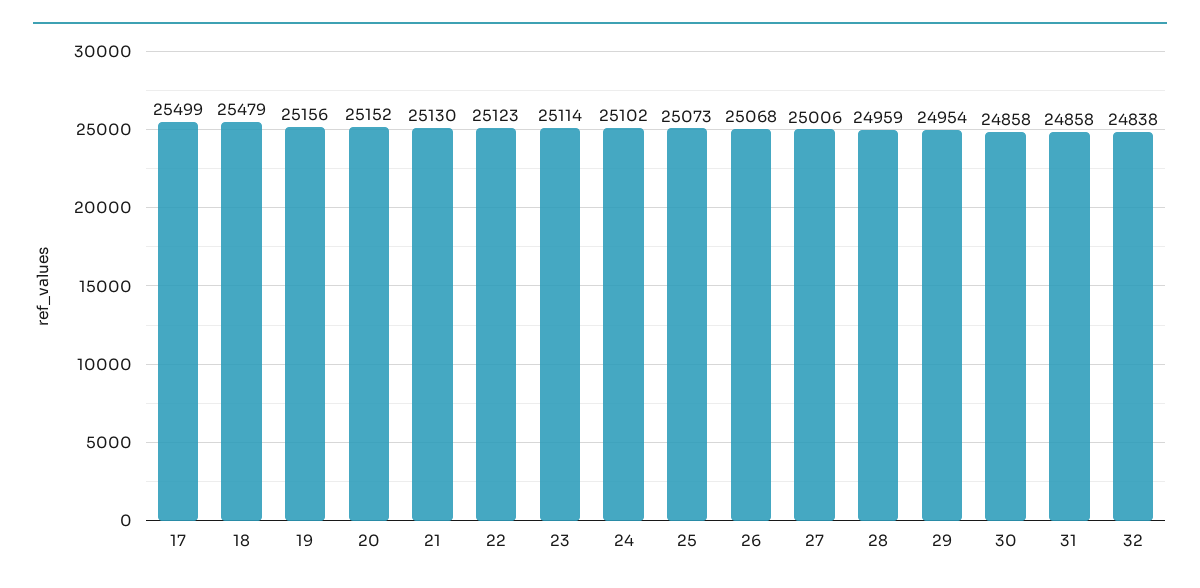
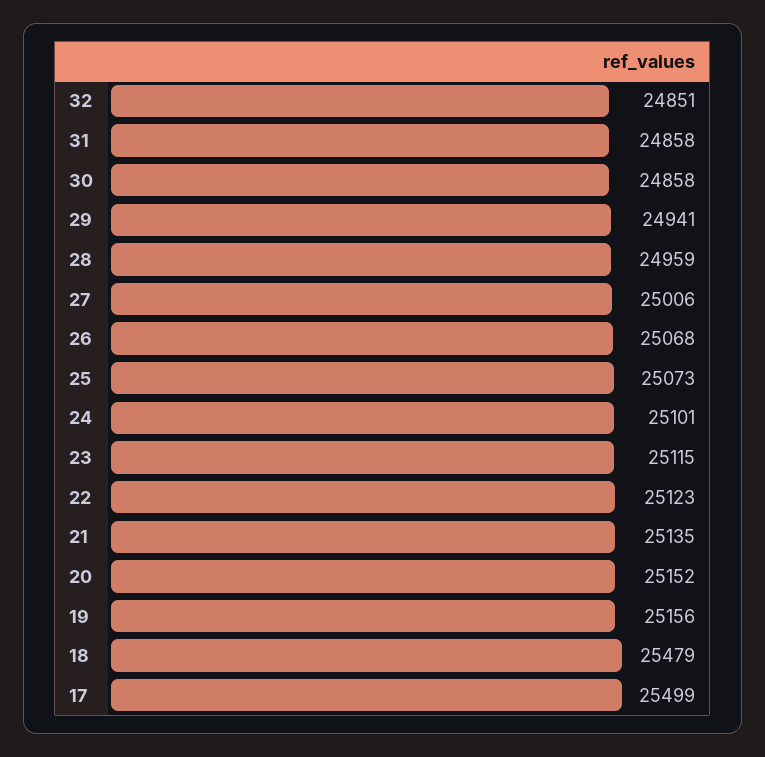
21: 25130 -> 25135
23: 25114 -> 25115
24: 25102 -> 25101
29: 24954 -> 24941
32: 24838 -> 24851

